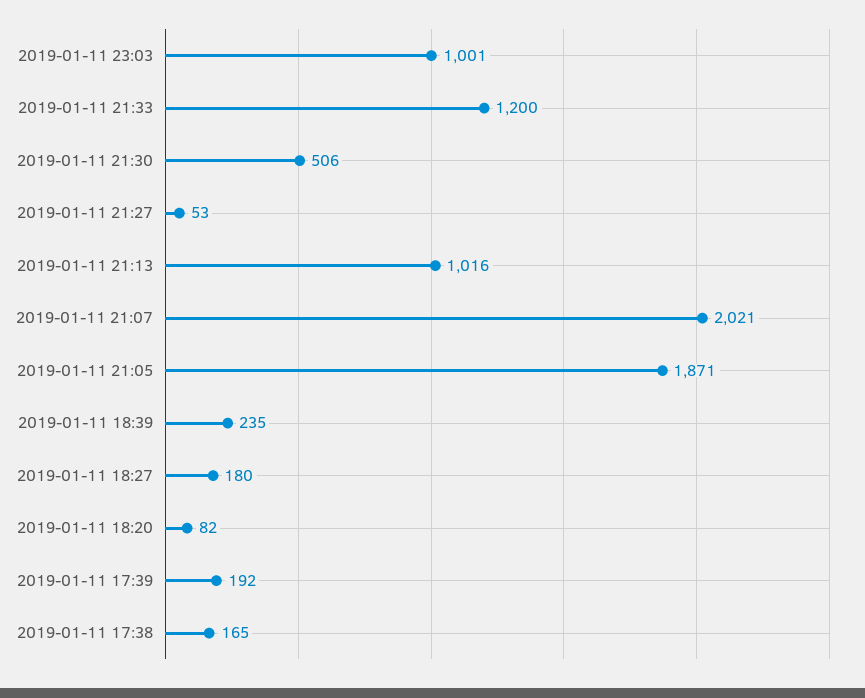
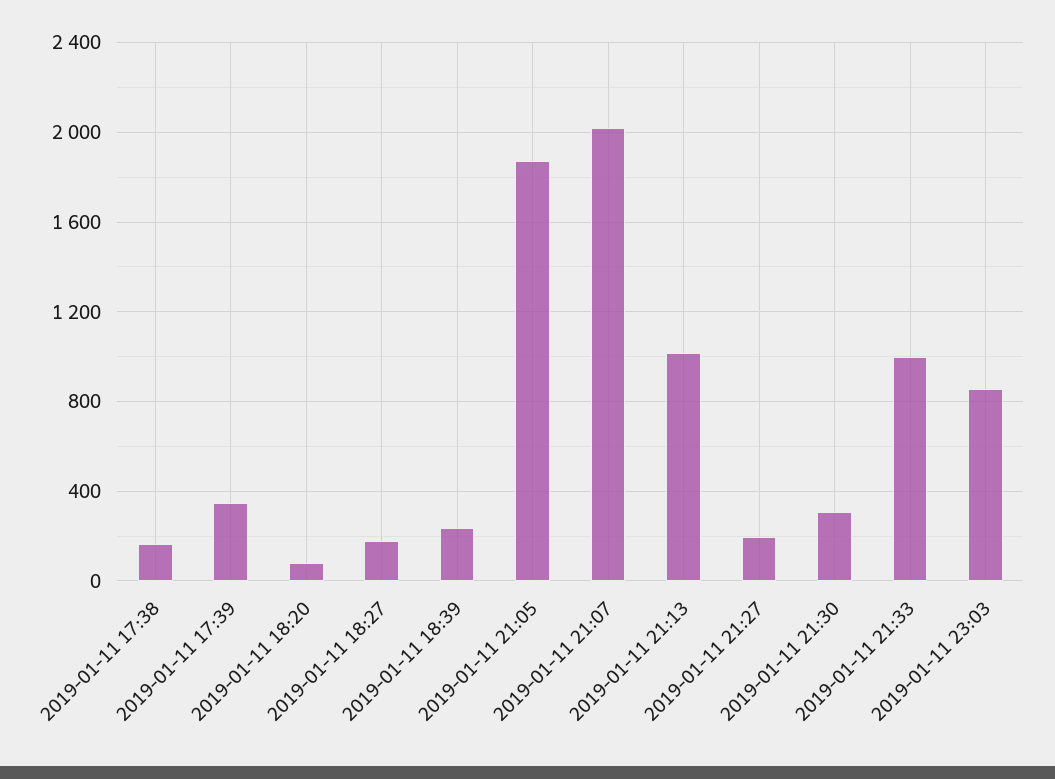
2019-01-11 23:03: 1001 -> 850
2019-01-11 21:33: 1200 -> 1000
2019-01-11 21:30: 506 -> 300
2019-01-11 21:27: 53 -> 200
2019-01-11 17:39: 192 -> 350

